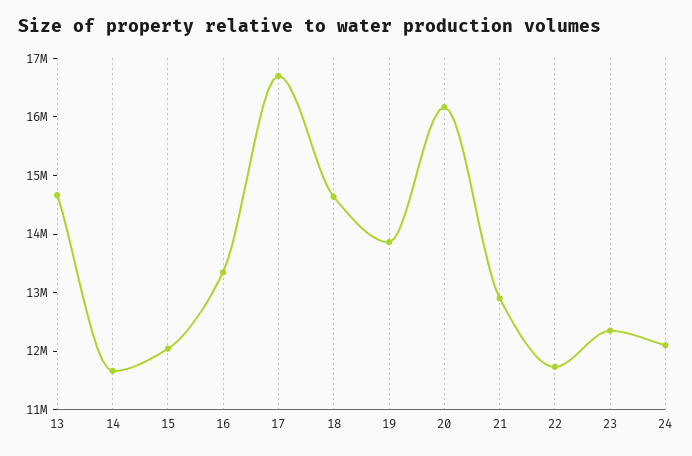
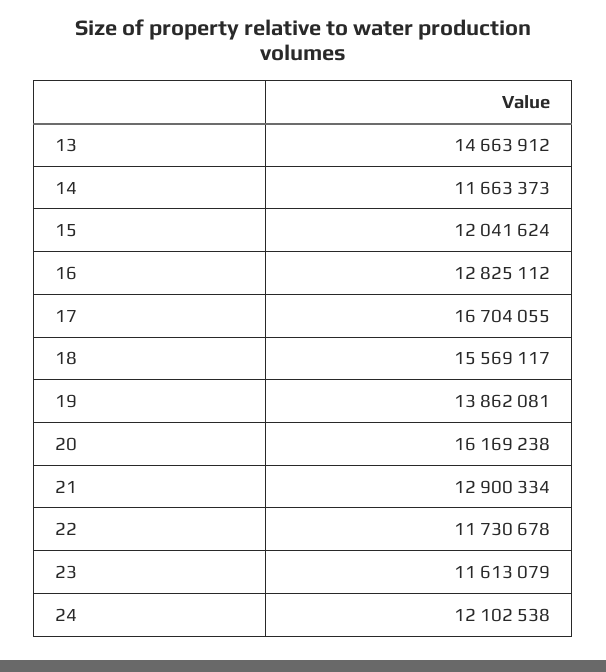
16: 13400000 -> 12825112
18: 14600000 -> 15569117
23: 12400000 -> 11613079

